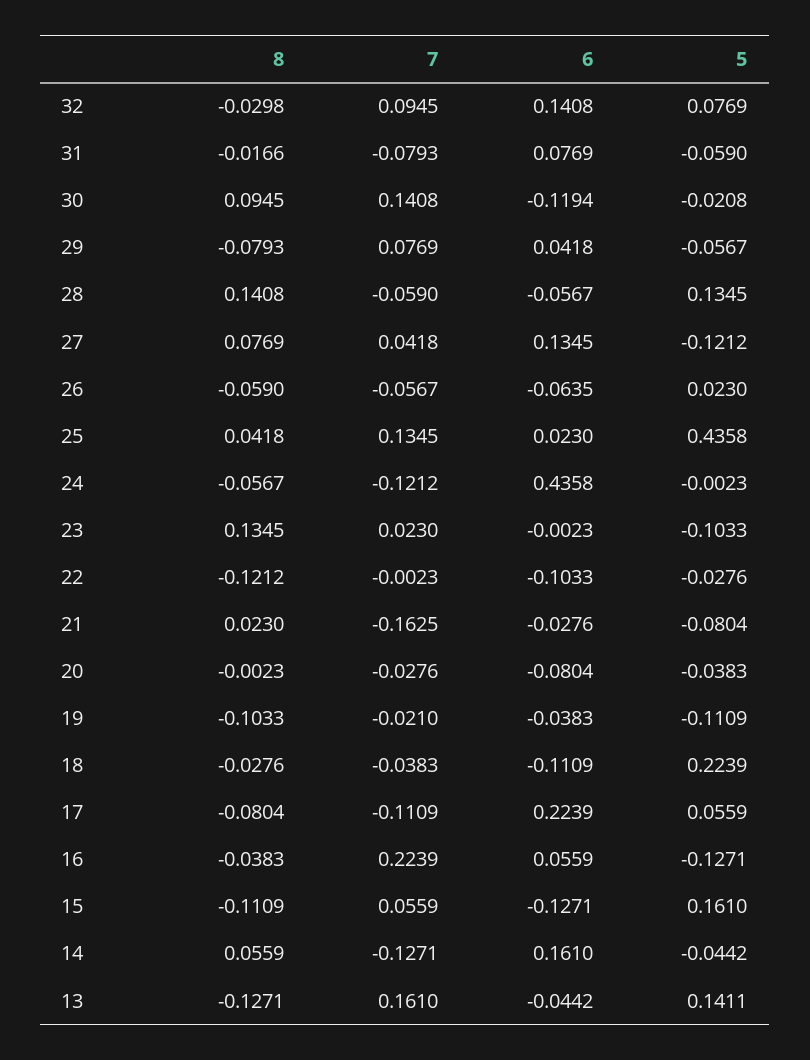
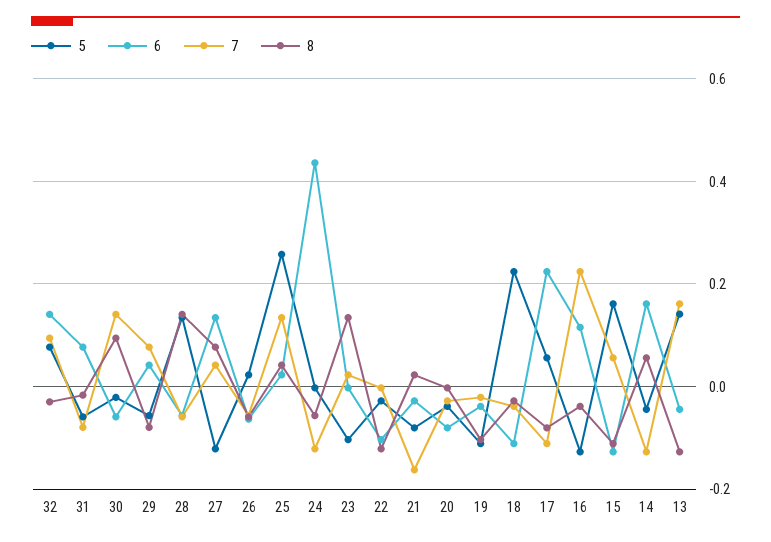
6, 30: -0.1194 -> -0.06
5, 25: 0.4358 -> 0.26
6, 16: 0.0559 -> 0.12

